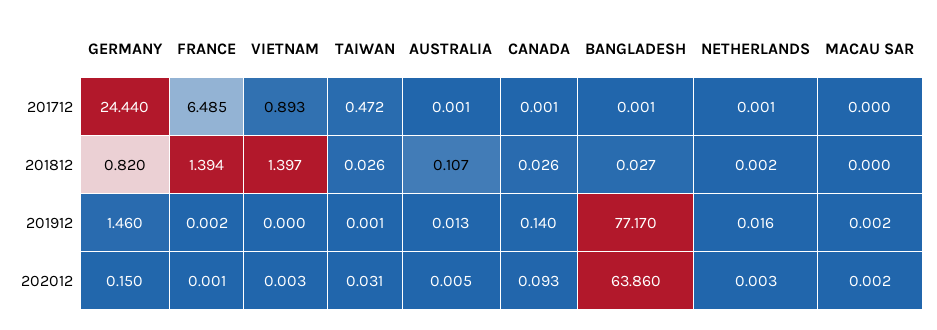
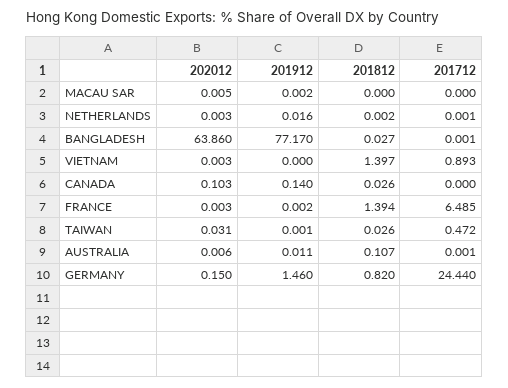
CANADA, 201712: 0.001 -> 0
AUSTRALIA, 201912: 0.013 -> 0.011
FRANCE, 202012: 0.001 -> 0.003
AUSTRALIA, 202012: 0.005 -> 0.006
CANADA, 202012: 0.093 -> 0.103
MACAU SAR, 202012: 0.002 -> 0.005

